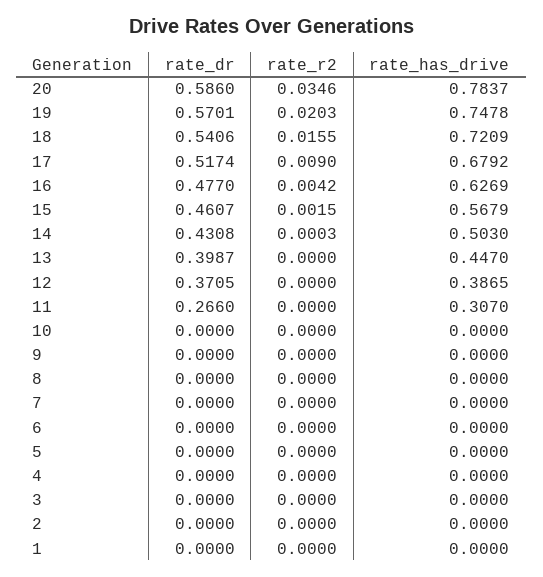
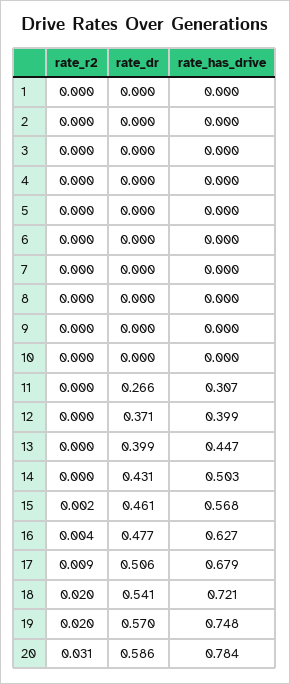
rate_r2, 20: 0.0346 -> 0.031
rate_r2, 18: 0.0155 -> 0.02
rate_dr, 17: 0.5174 -> 0.506
rate_has_drive, 12: 0.3865 -> 0.399

